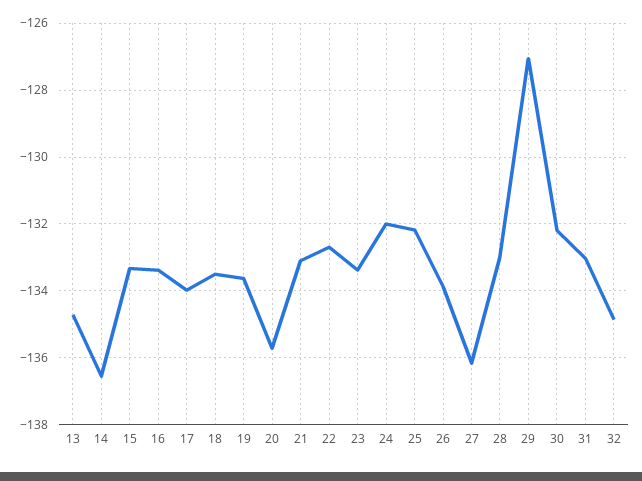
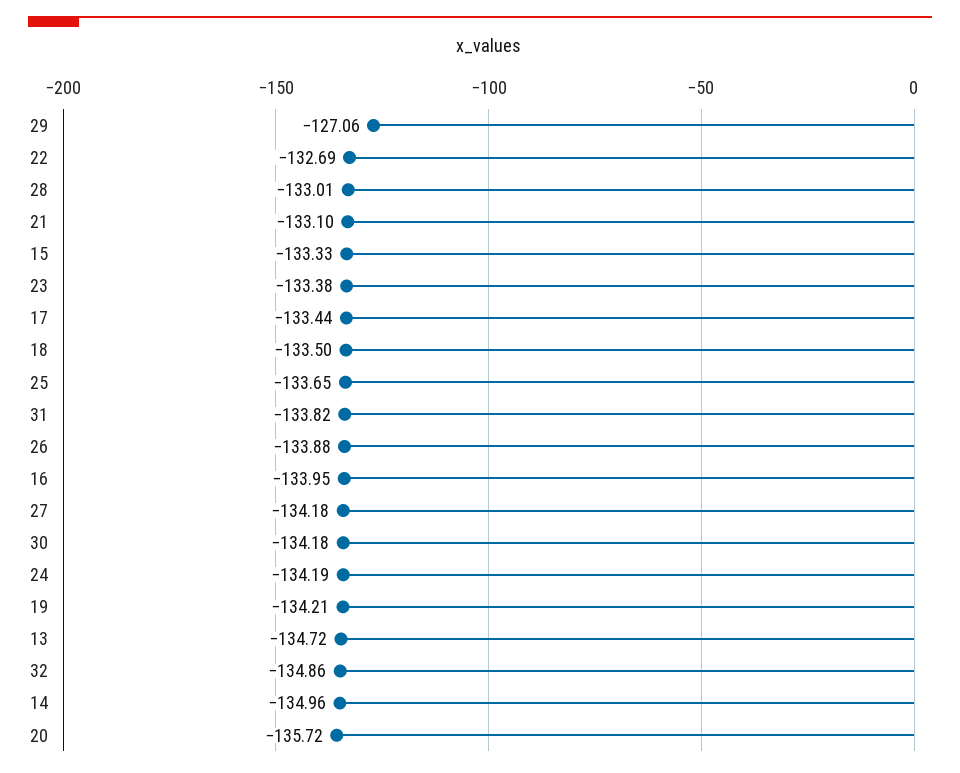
14: -136.6 -> -134.96
16: -133.4 -> -133.95
17: -134 -> -133.44
19: -133.6 -> -134.21
24: -132 -> -134.19
25: -132.2 -> -133.65
27: -136.2 -> -134.18
30: -132.2 -> -134.18
31: -133 -> -133.82

